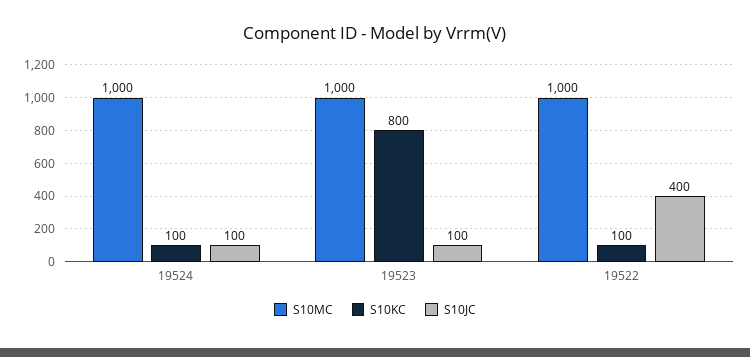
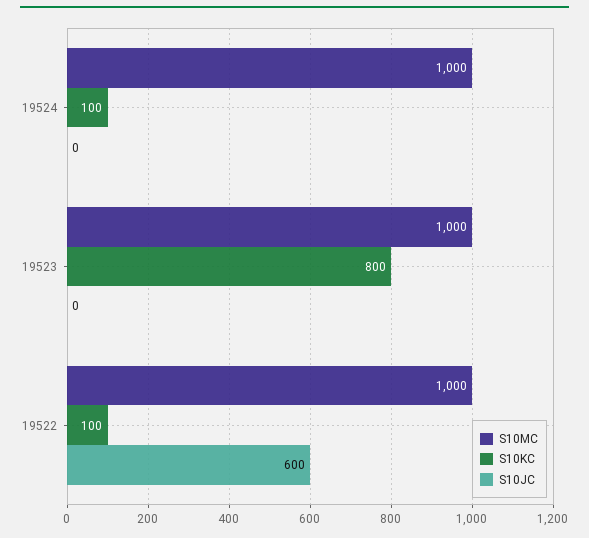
S10JC, 19524: 100 -> 0
S10JC, 19523: 100 -> 0
S10JC, 19522: 400 -> 600

